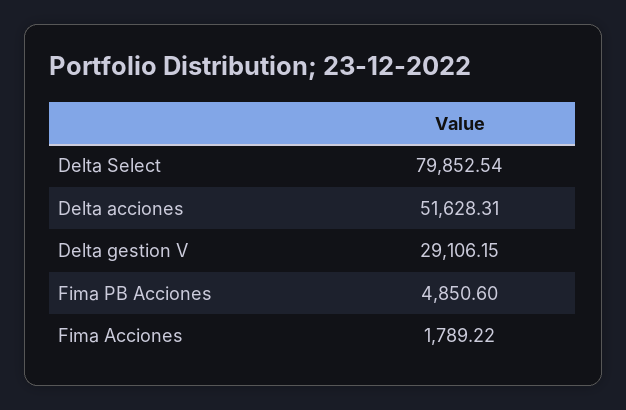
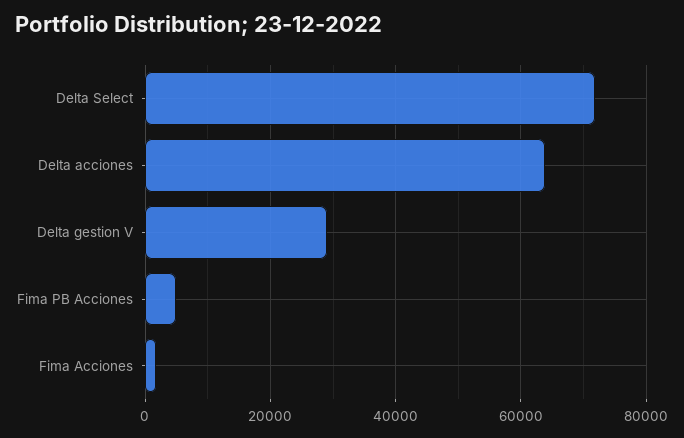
Delta Select: 79852.54 -> 72000
Delta acciones: 51628.31 -> 64000

